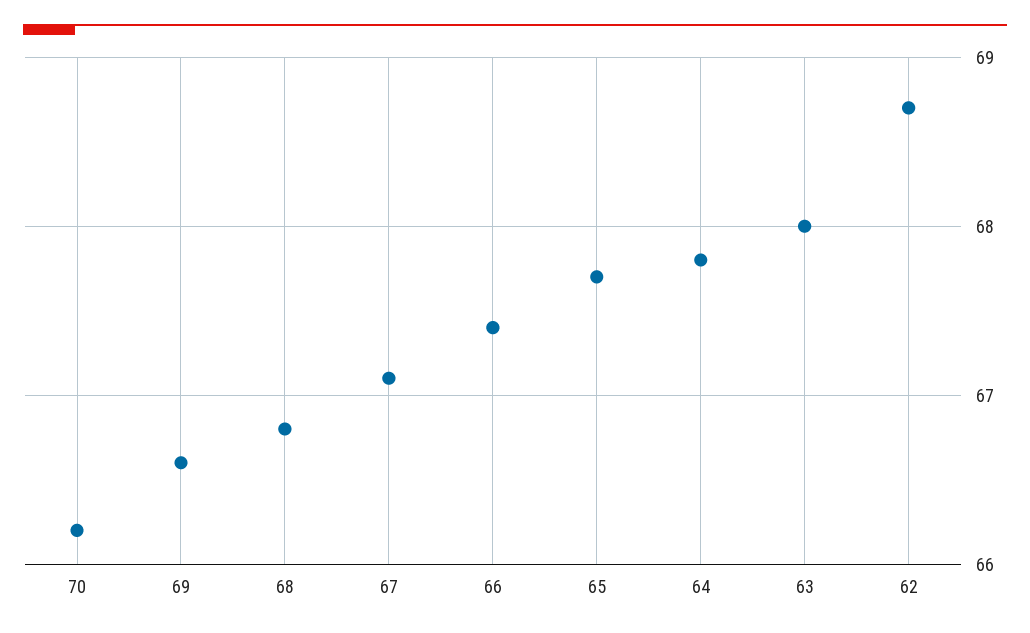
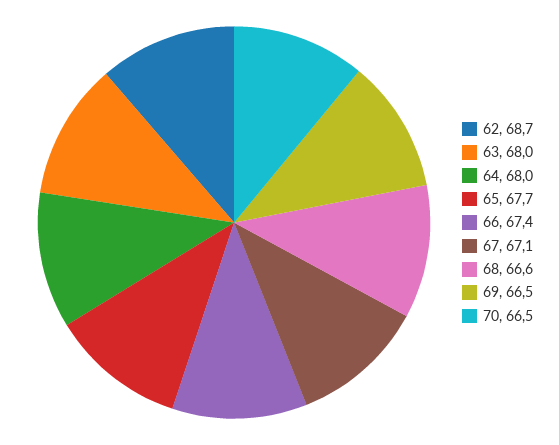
70: 66.2 -> 66.5
69: 66.6 -> 66.5
68: 66.8 -> 66.6
64: 67.8 -> 68

